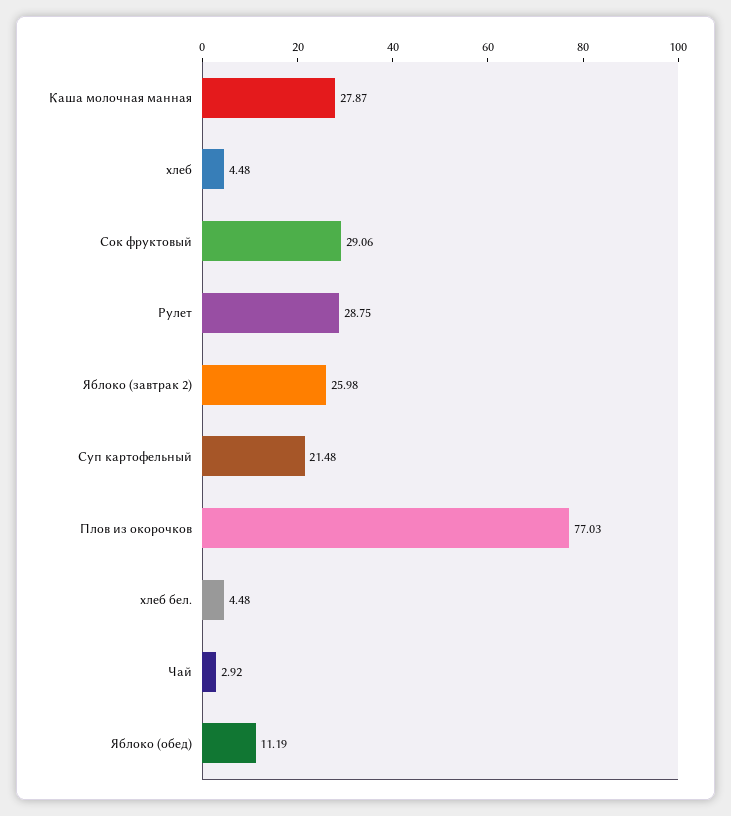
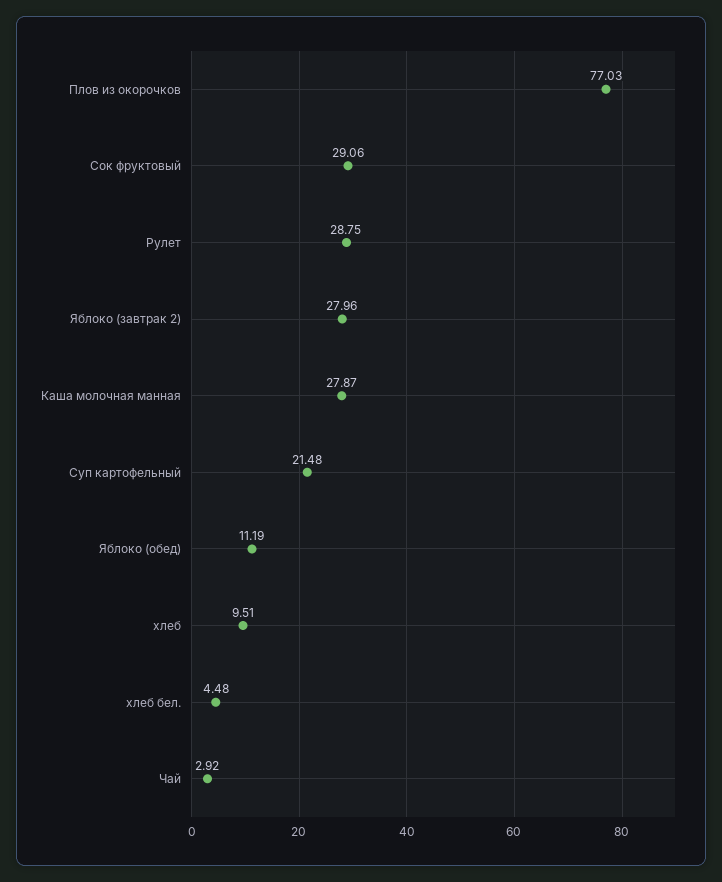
хлеб: 4.48 -> 9.51
Яблоко (завтрак 2): 25.98 -> 27.96

